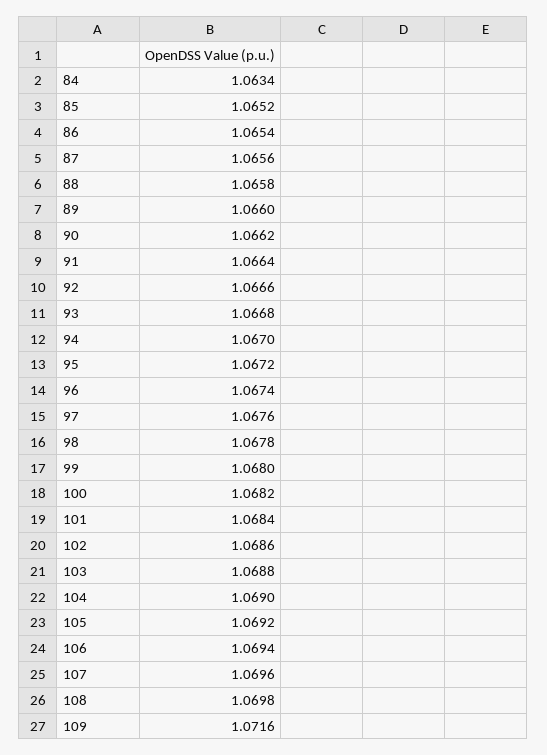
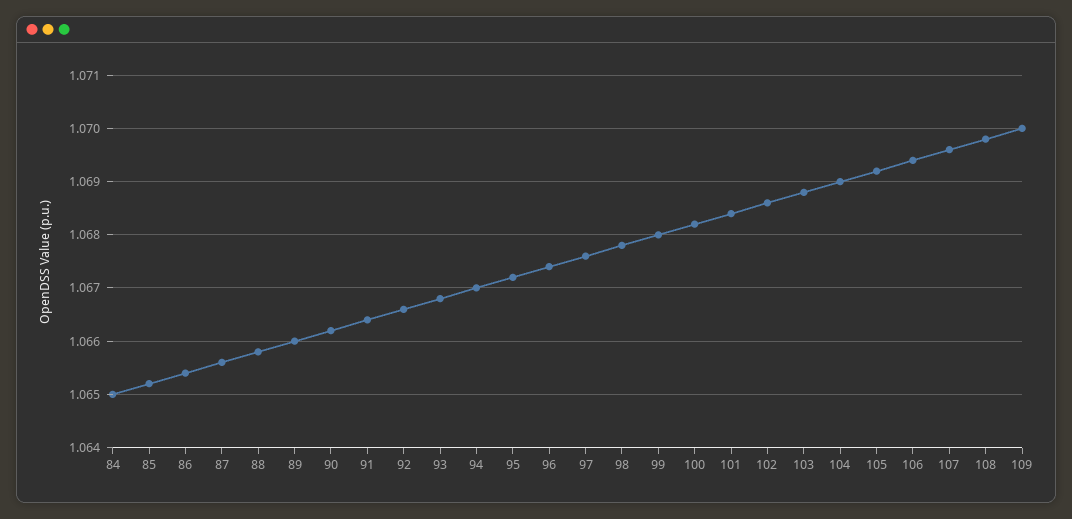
84: 1.0634 -> 1.065
109: 1.0716 -> 1.07

